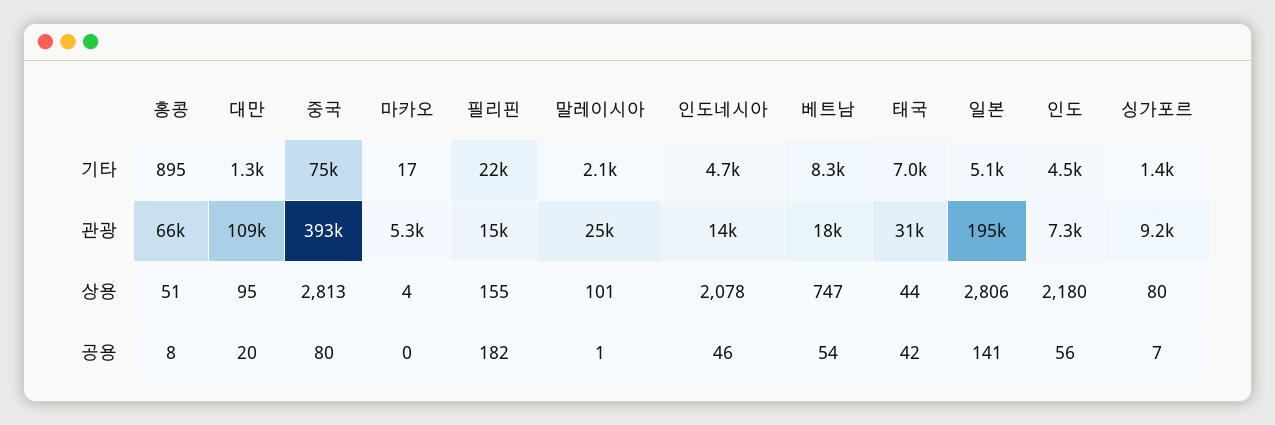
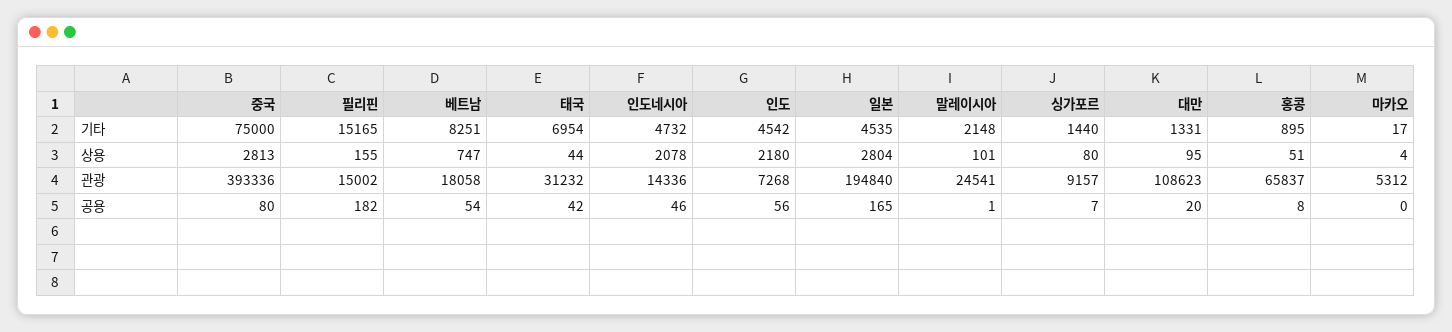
필리핀, 기타: 22000 -> 15165
일본, 기타: 5100 -> 4535
일본, 상용: 2806 -> 2804
일본, 공용: 141 -> 165

